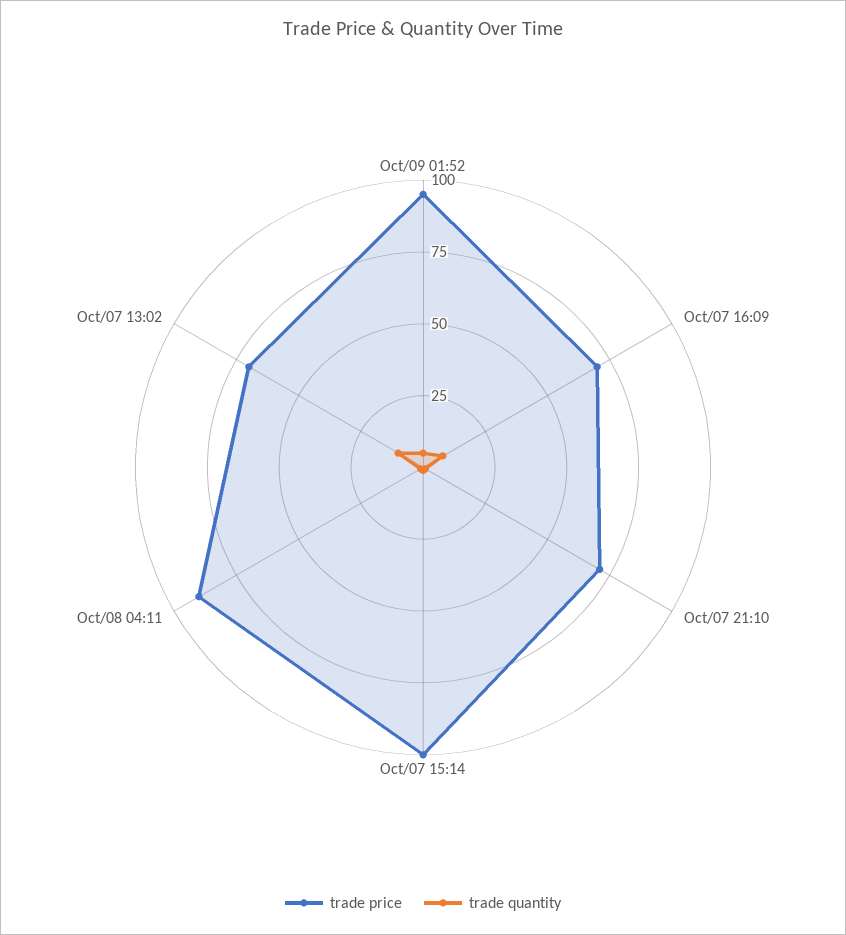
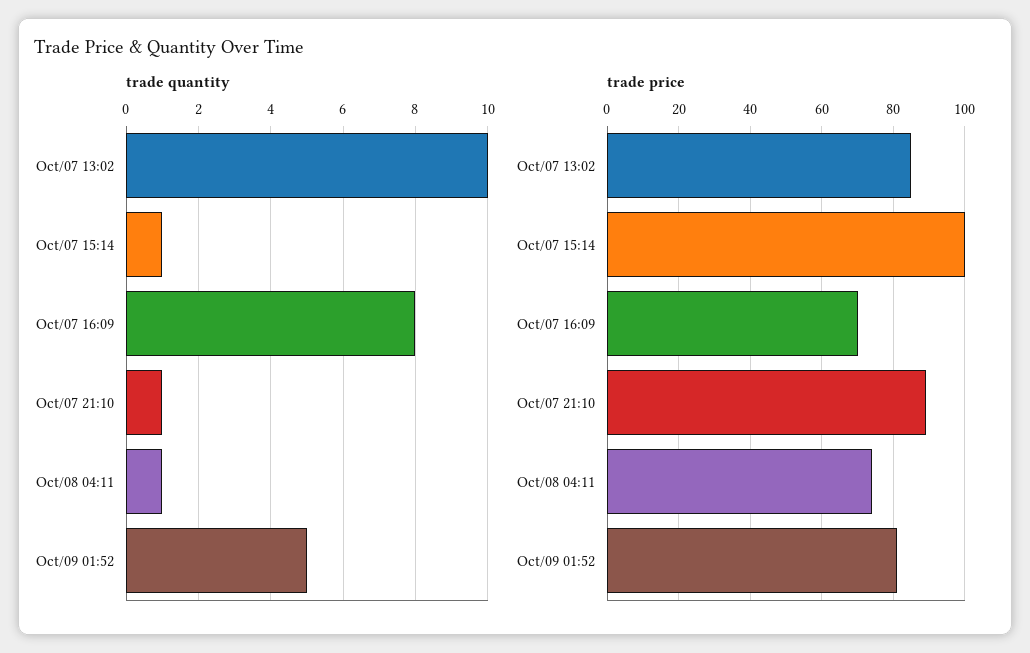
trade price, Oct/09 01:52: 95 -> 80
trade price, Oct/07 21:10: 70 -> 90
trade price, Oct/08 04:11: 90 -> 75
trade price, Oct/07 13:02: 70 -> 85

